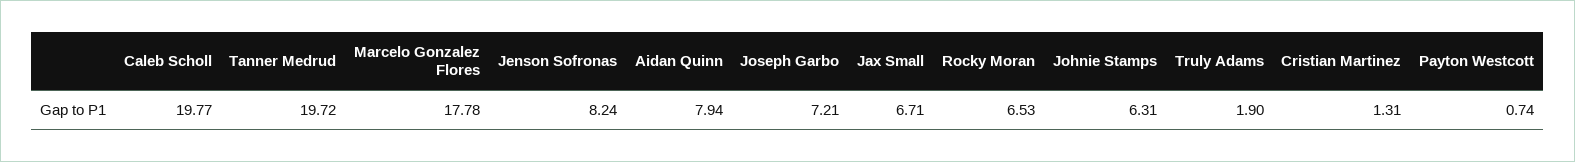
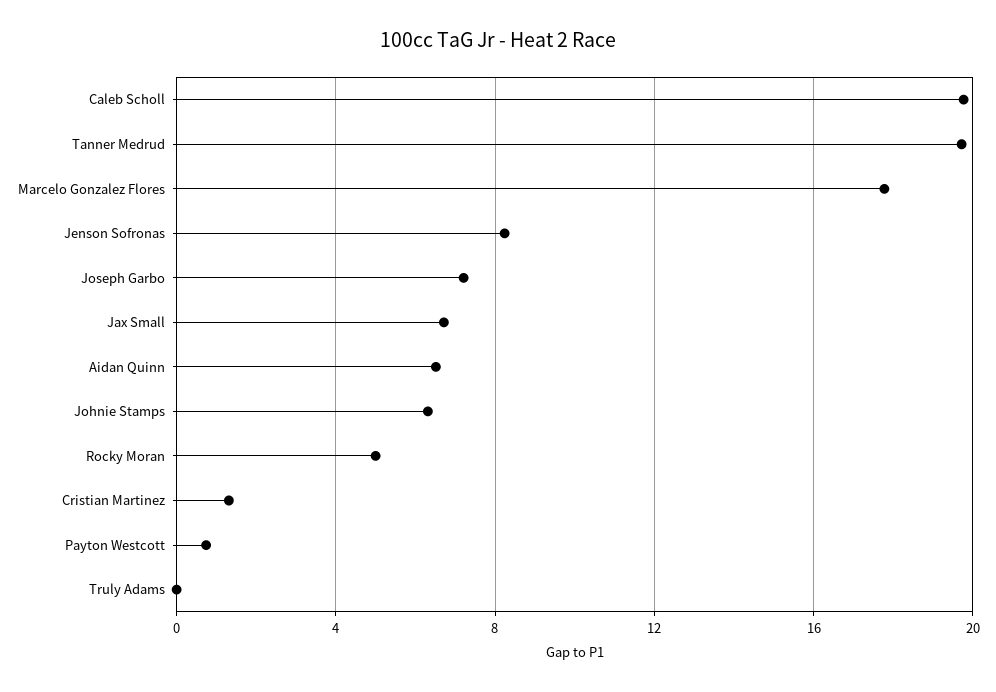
Aidan Quinn: 7.94 -> 6.5
Rocky Moran: 6.53 -> 5
Truly Adams: 1.9 -> 0

